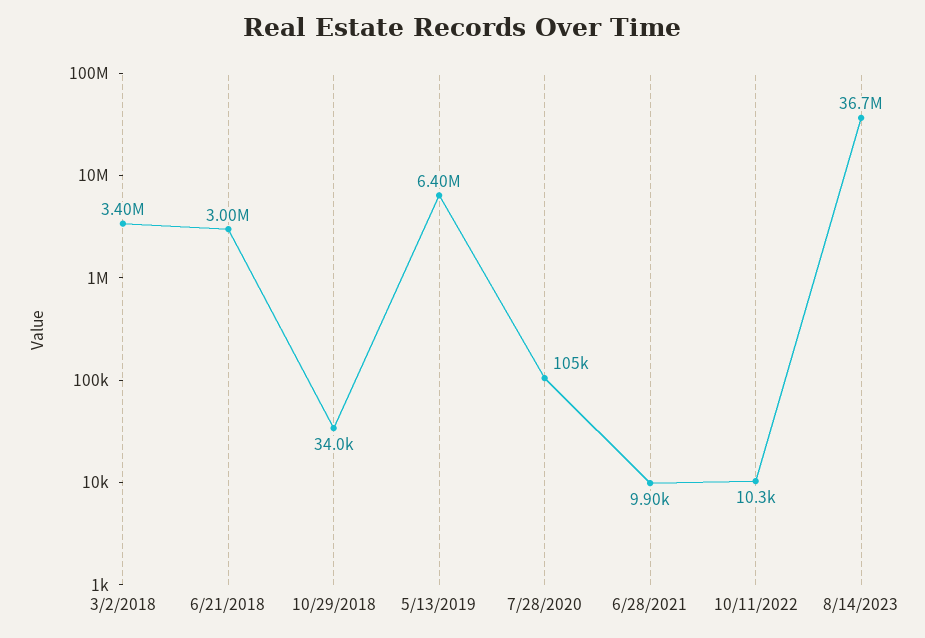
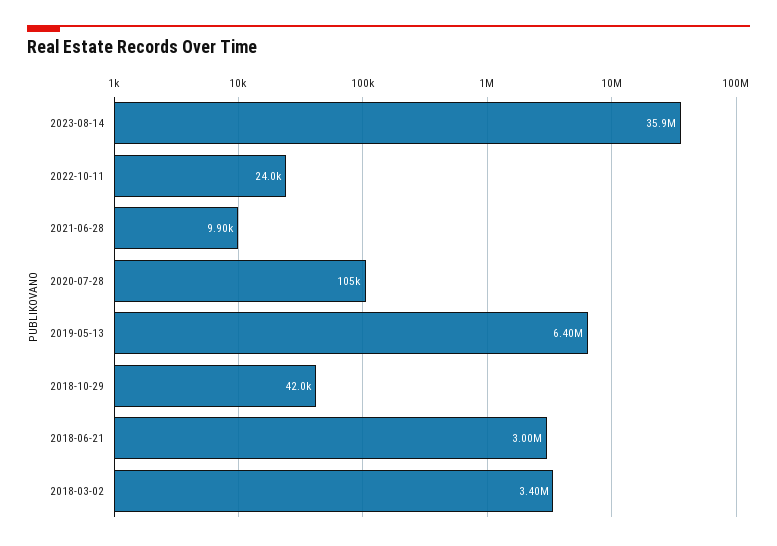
10/29/2018: 34000 -> 42000
10/11/2022: 10300 -> 24000
8/14/2023: 36700000 -> 35900000

